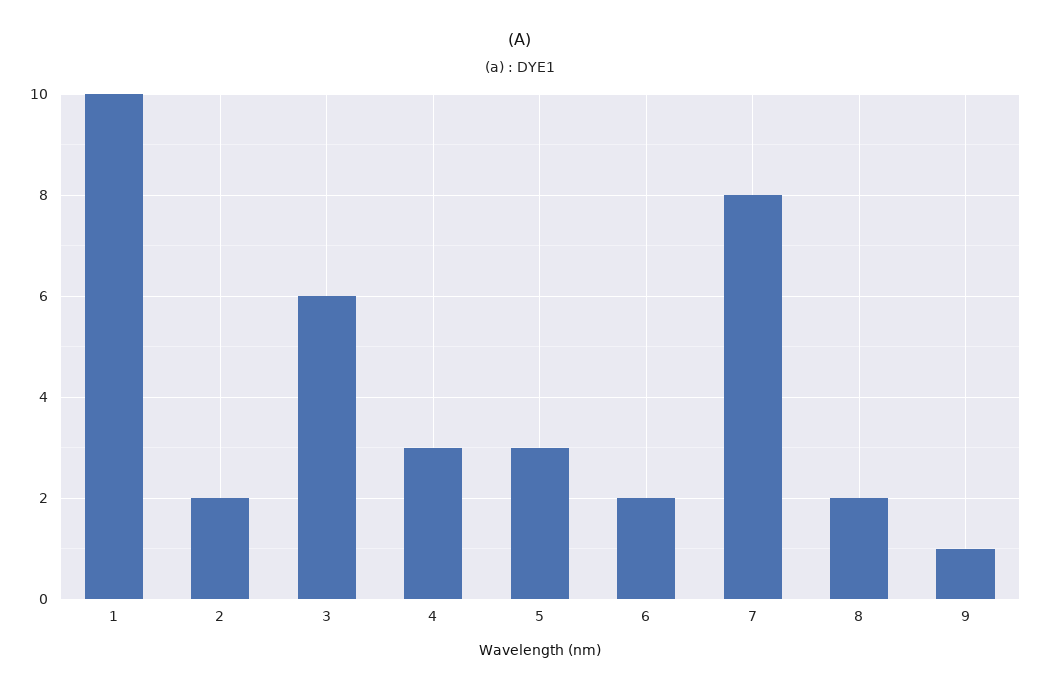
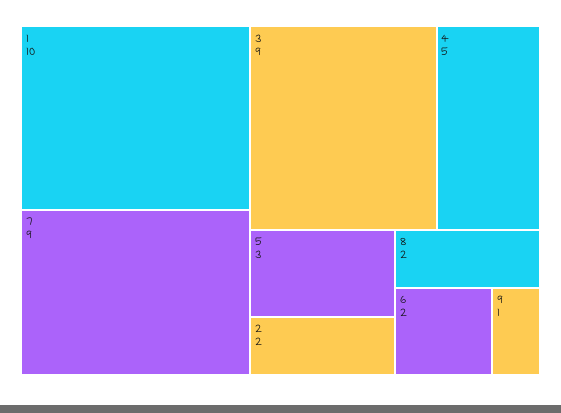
3: 6 -> 9
4: 3 -> 5
7: 8 -> 9

